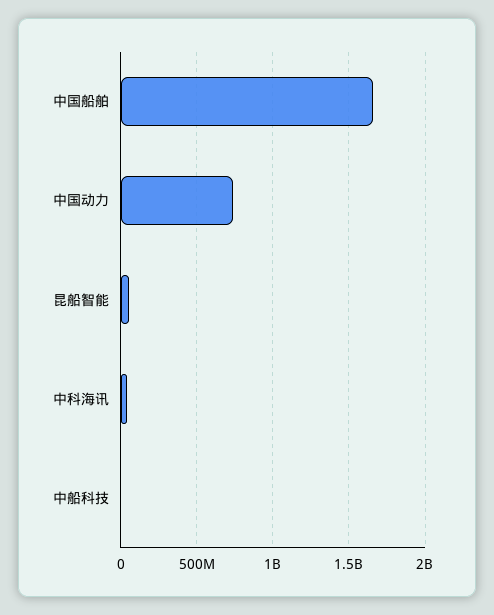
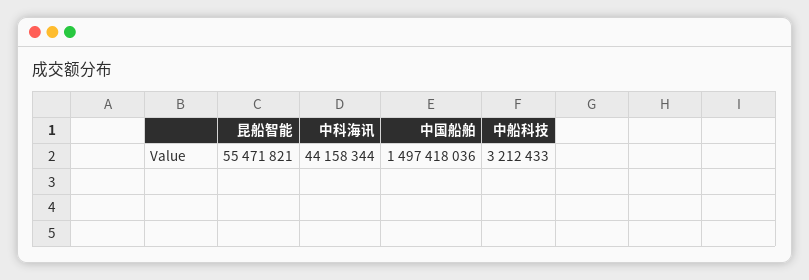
中国船舶: 1650000000 -> 1497418036
中国动力: 750000000 -> none

